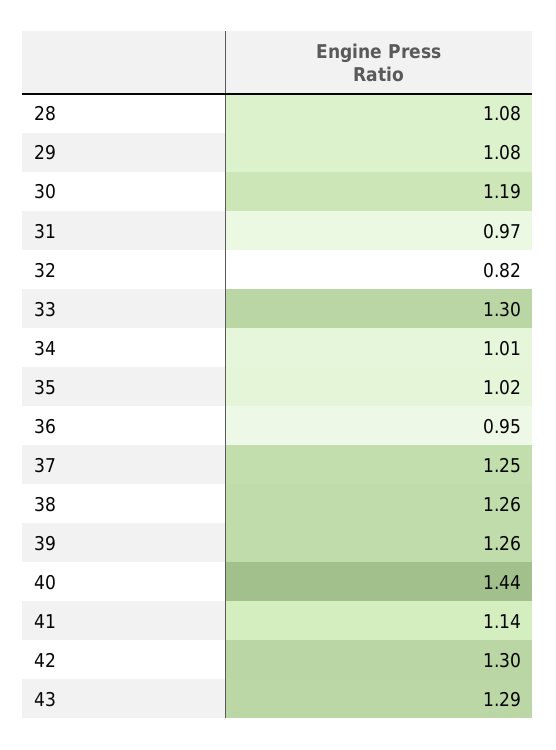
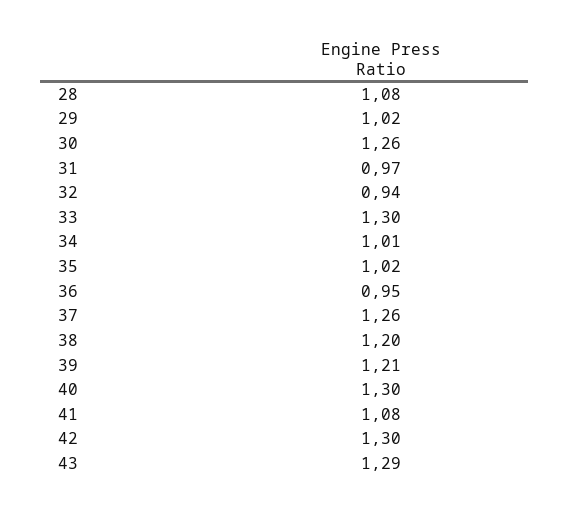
29: 1.08 -> 1.02
30: 1.19 -> 1.26
32: 0.82 -> 0.94
37: 1.25 -> 1.26
38: 1.26 -> 1.2
39: 1.26 -> 1.21
40: 1.44 -> 1.3
41: 1.14 -> 1.08

